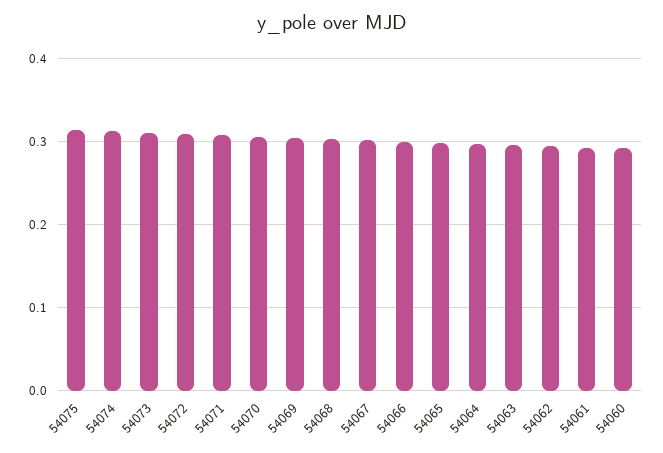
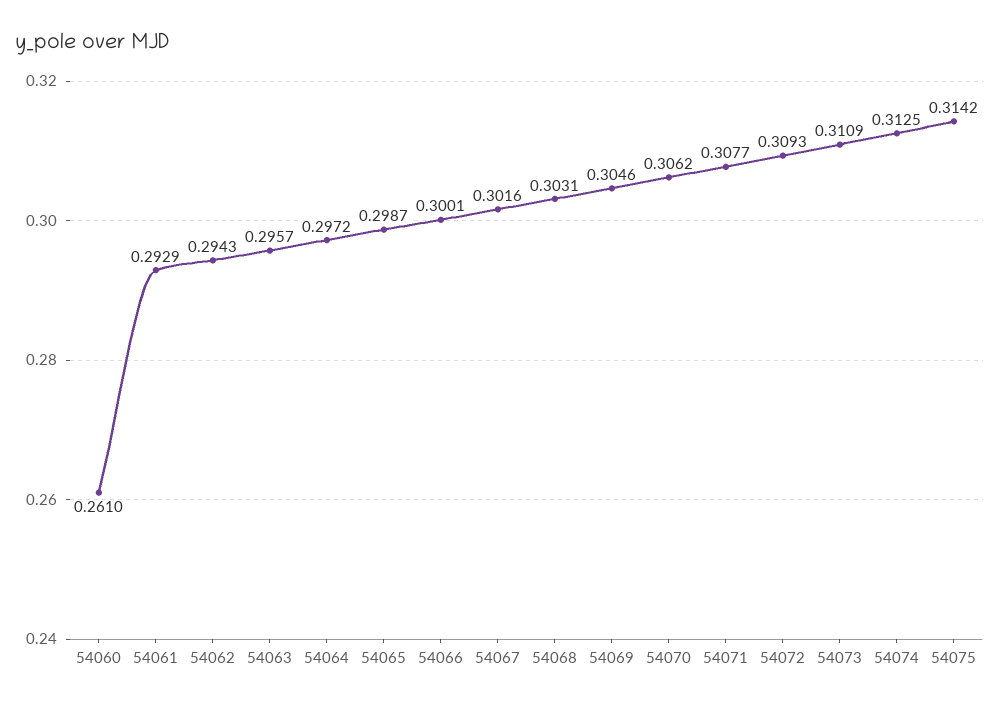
54060: 0.29 -> 0.261

